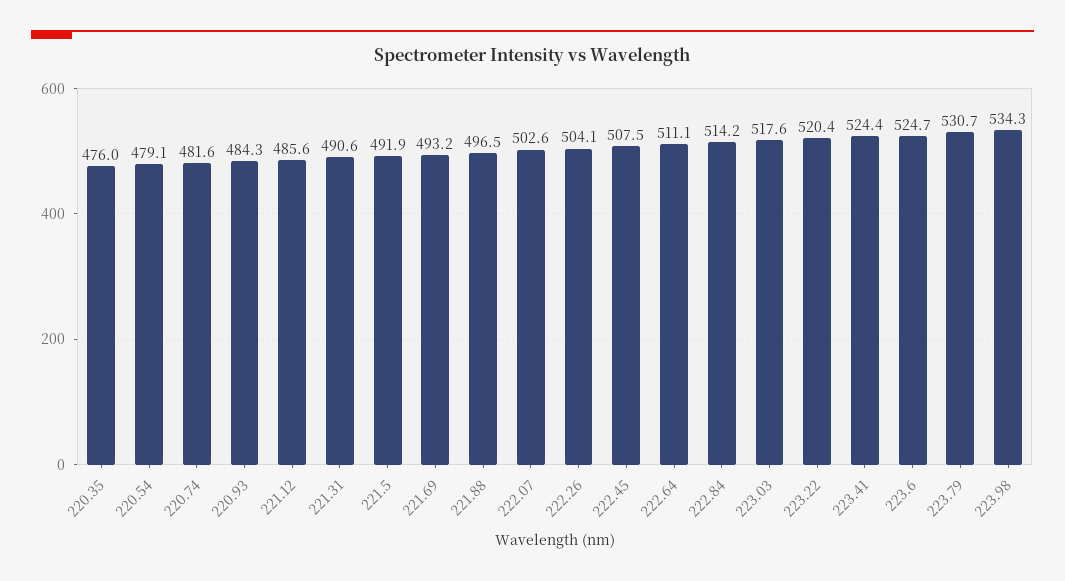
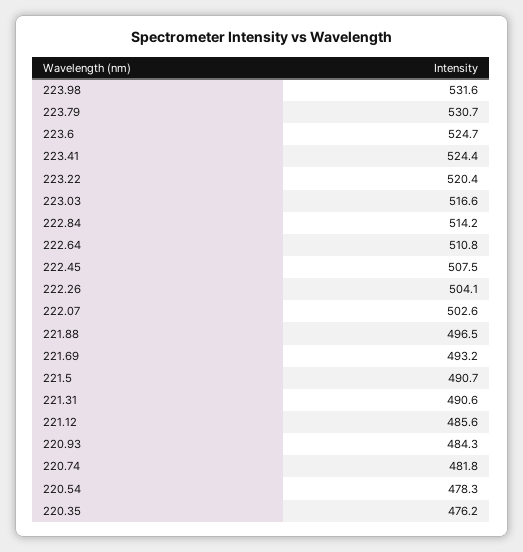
220.35: 476 -> 476.2
220.54: 479.1 -> 478.3
220.74: 481.6 -> 481.8
221.5: 491.9 -> 490.7
222.64: 511.1 -> 510.8
223.03: 517.6 -> 516.6
223.98: 534.3 -> 531.6

